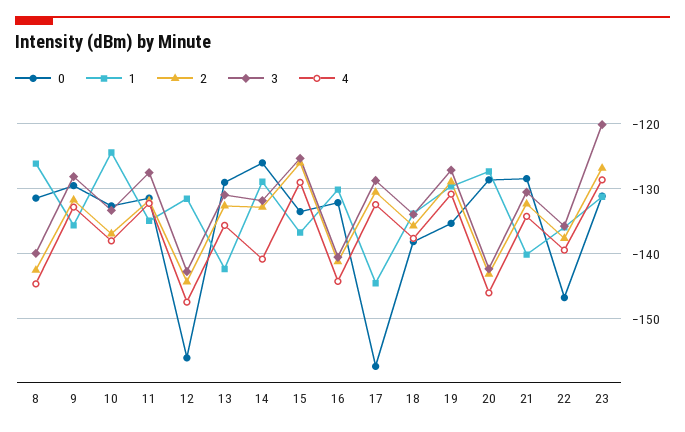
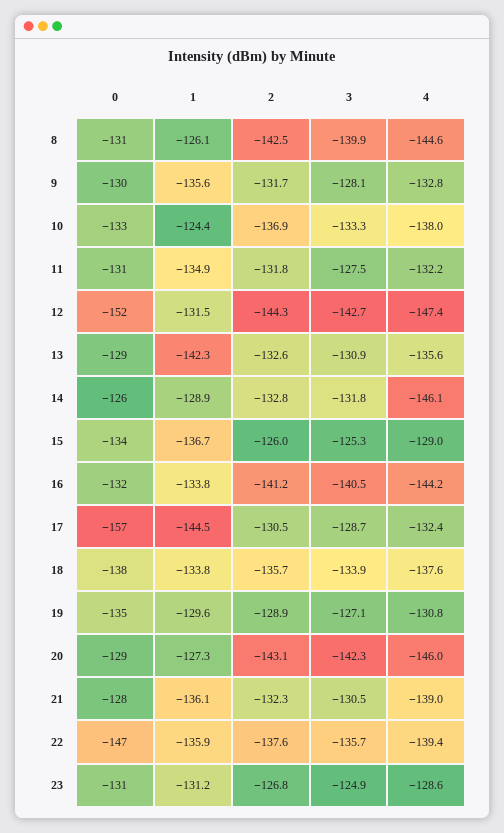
0, 12: -156 -> -152
4, 14: -141 -> -146.1
1, 16: -130 -> -133.8
1, 21: -140 -> -136.1
4, 21: -134 -> -139
3, 23: -120 -> -124.9

